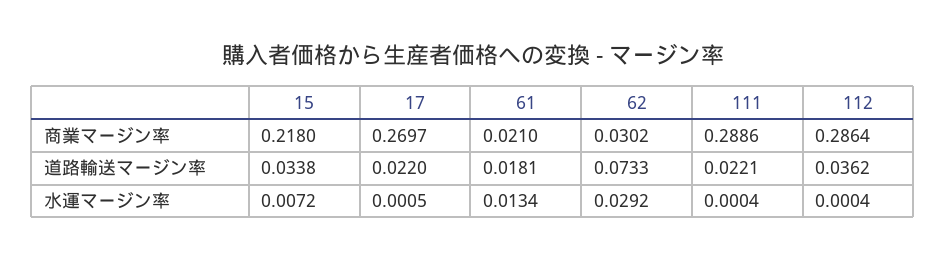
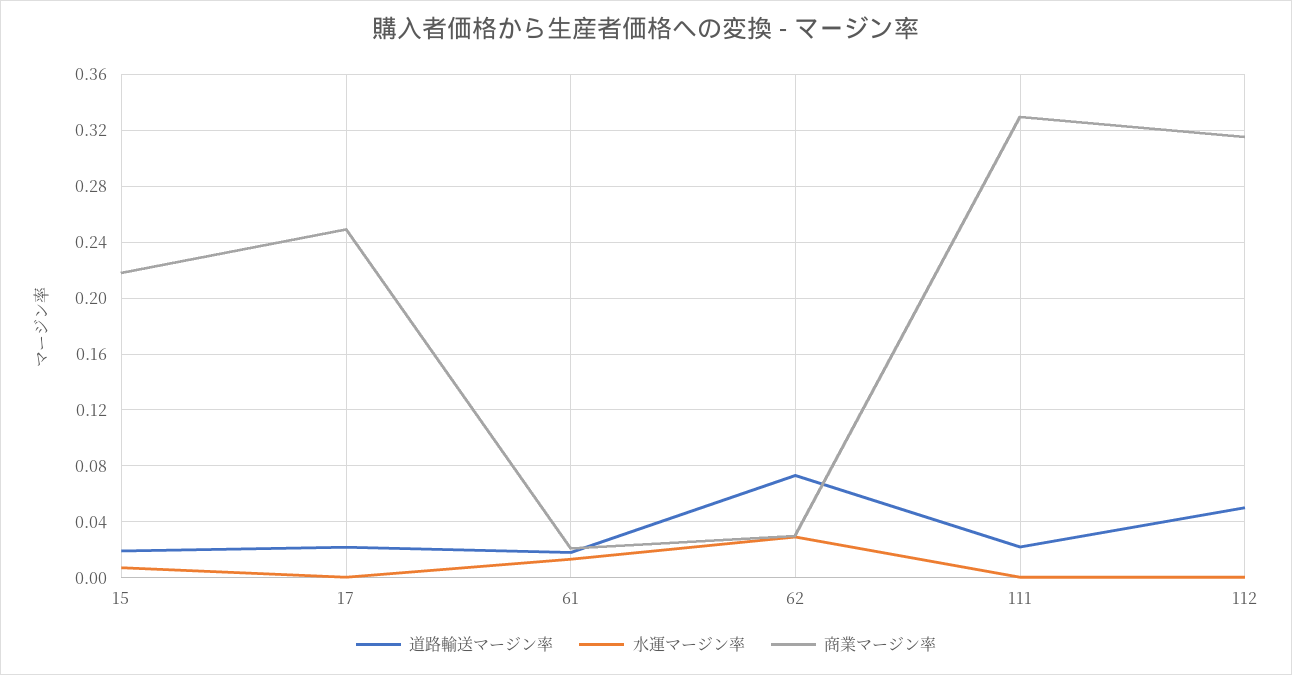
商業マージン率, 17: 0.2697 -> 0.25
商業マージン率, 111: 0.2886 -> 0.33
商業マージン率, 112: 0.2864 -> 0.315
道路輸送マージン率, 15: 0.0338 -> 0.02
道路輸送マージン率, 112: 0.0362 -> 0.05

